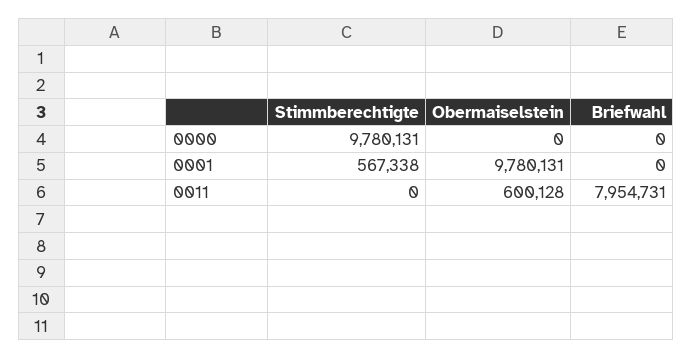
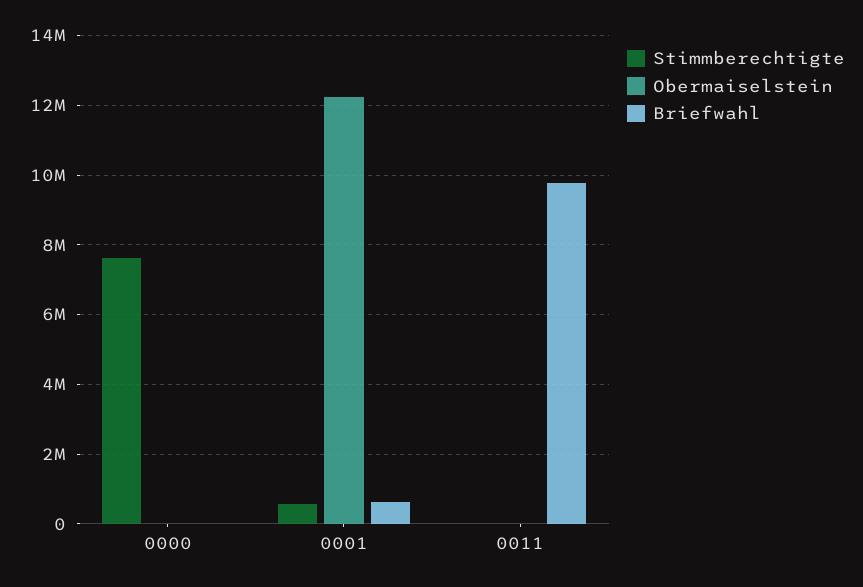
Stimmberechtigte, 0000: 9780131 -> 7600000
Obermaiselstein, 0001: 9780131 -> 12200000
Briefwahl, 0001: 0 -> 600000
Obermaiselstein, 0011: 600128 -> 0
Briefwahl, 0011: 7954731 -> 9800000

